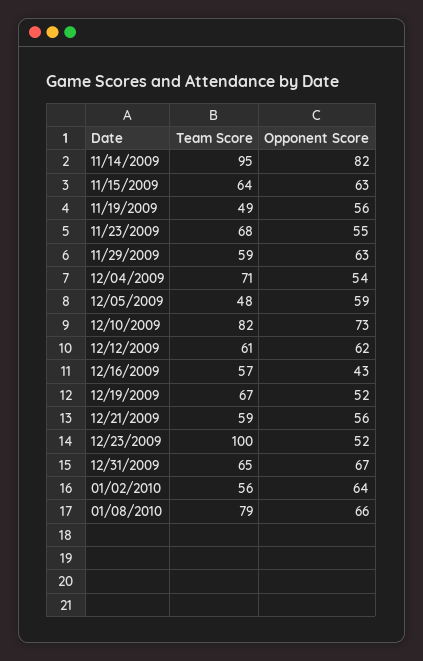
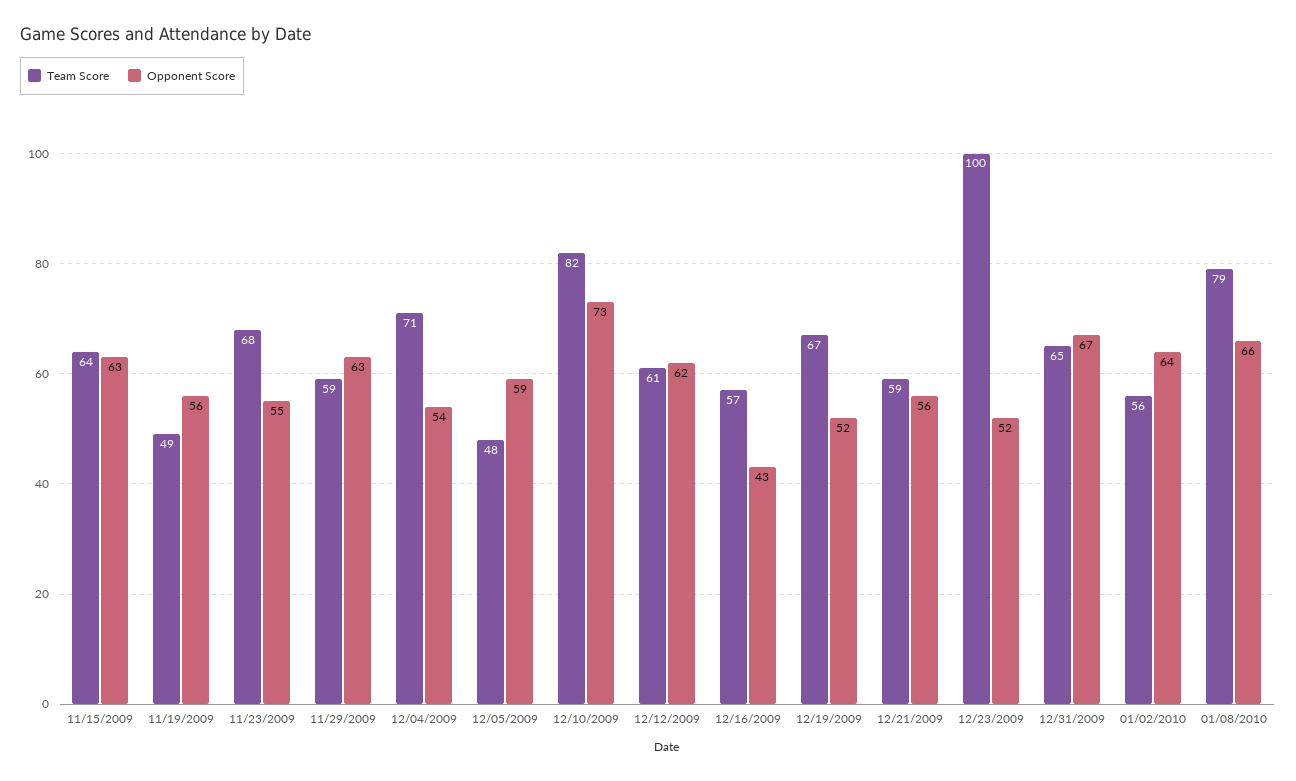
Team Score, 11/14/2009: 95 -> none
Opponent Score, 11/14/2009: 82 -> none

